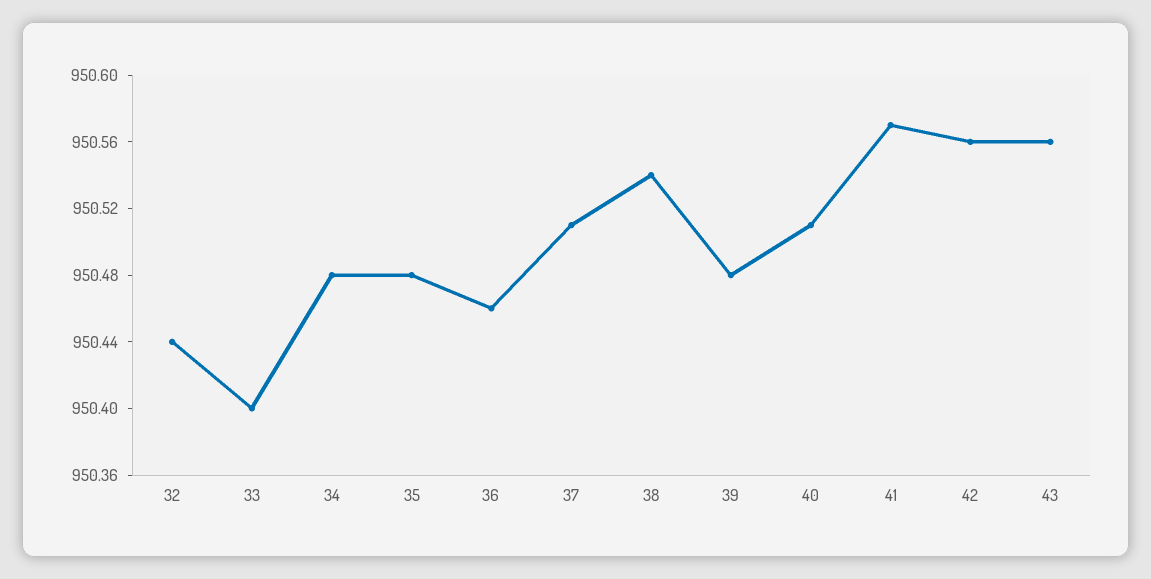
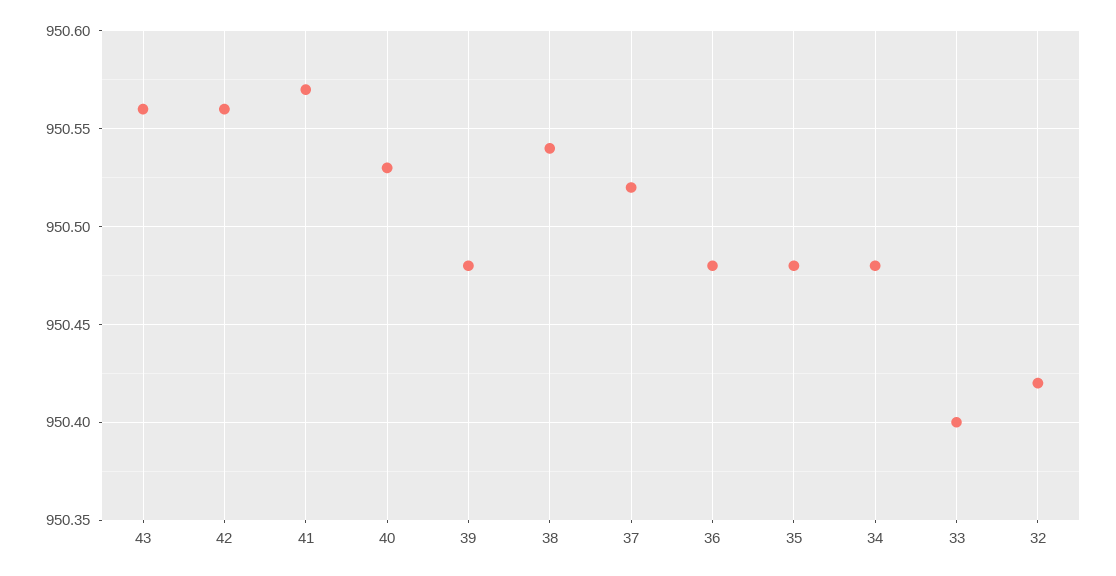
32: 950.44 -> 950.42
36: 950.46 -> 950.48
37: 950.51 -> 950.52
40: 950.51 -> 950.53

